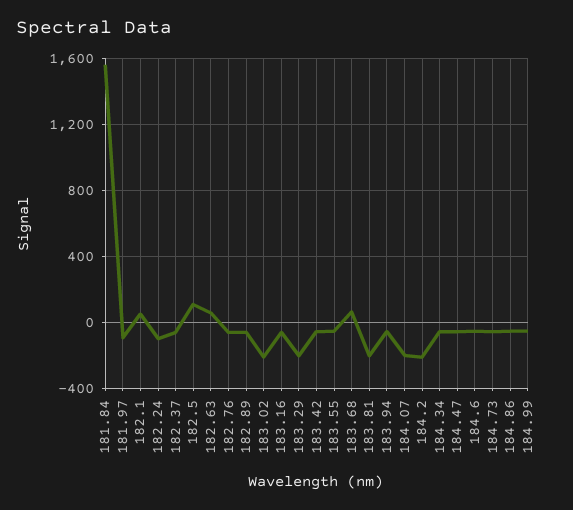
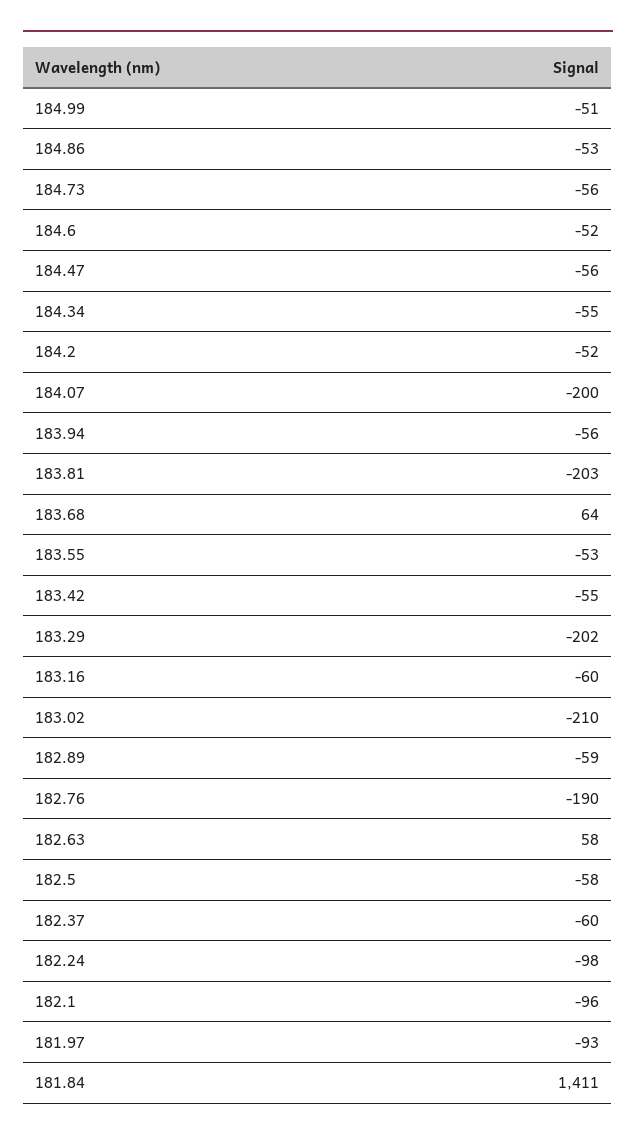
181.84: 1550 -> 1411
182.1: 50 -> -96
182.5: 100 -> -58
182.76: -50 -> -190
184.2: -200 -> -52

